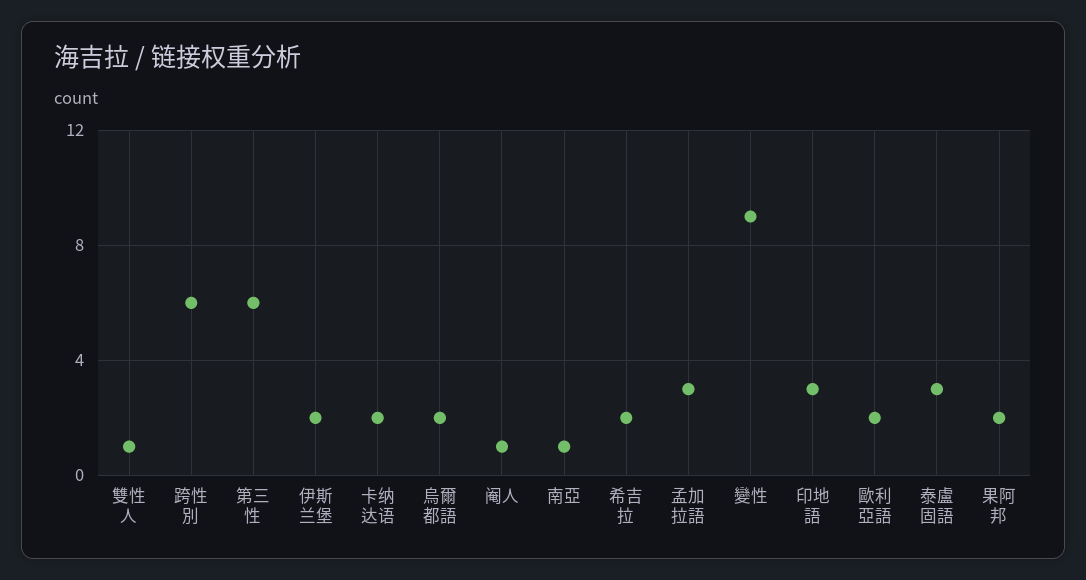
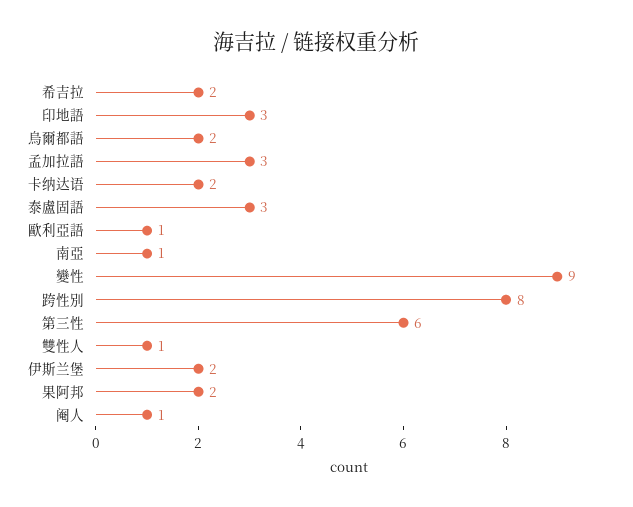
跨性別: 6 -> 8
歐利亞語: 2 -> 1

